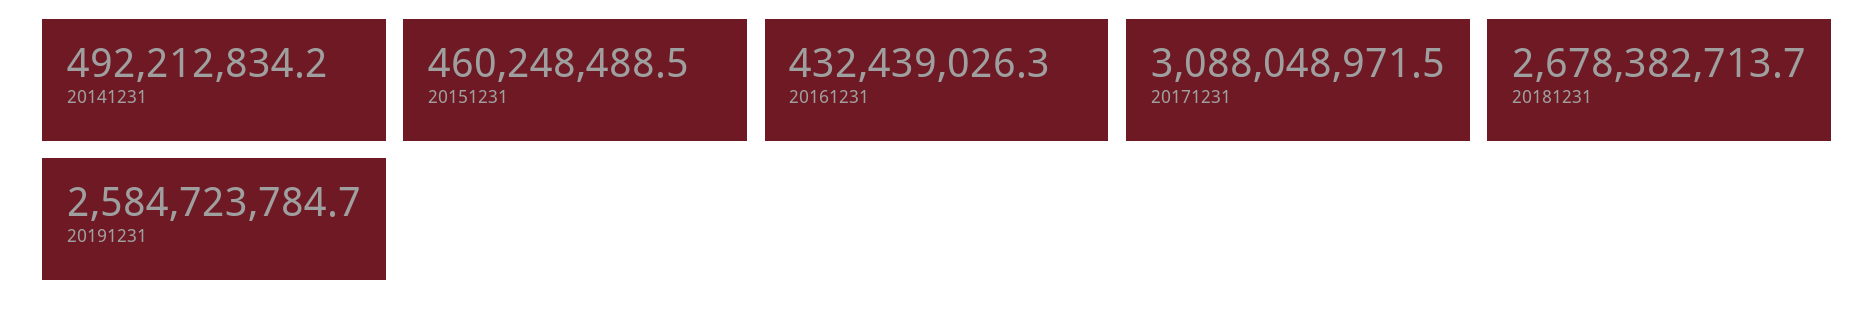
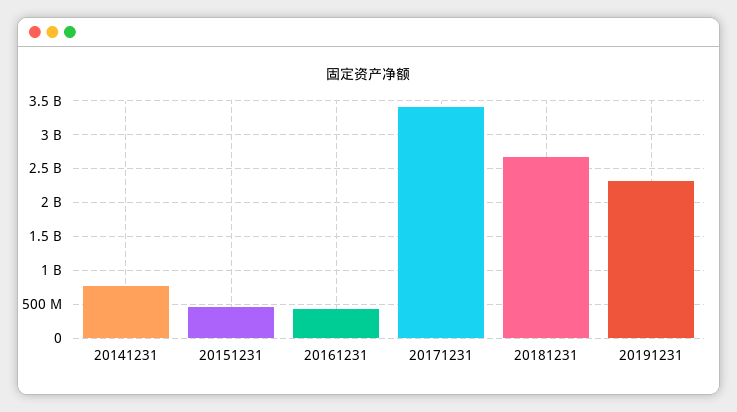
20141231: 492212834.2 -> 800000000
20171231: 3088048971.5 -> 3400000000
20191231: 2584723784.7 -> 2300000000

